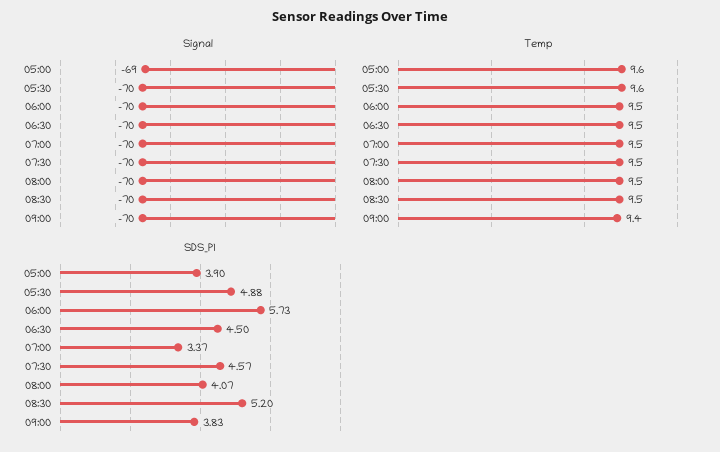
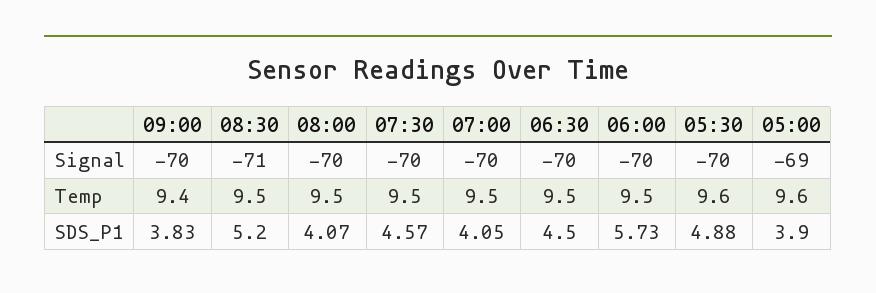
Signal, 08:30: -70 -> -71
SDS_P1, 07:00: 3.37 -> 4.05

